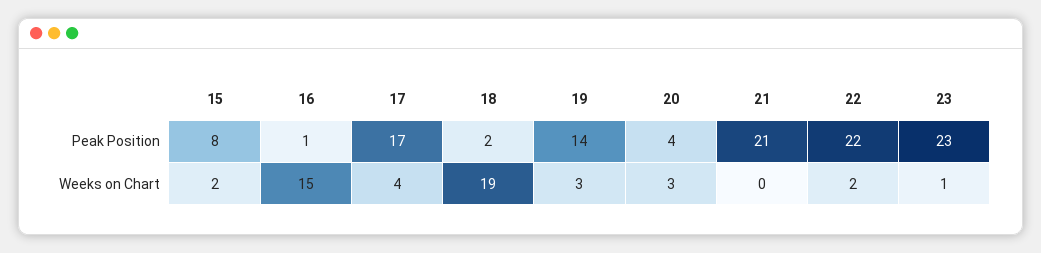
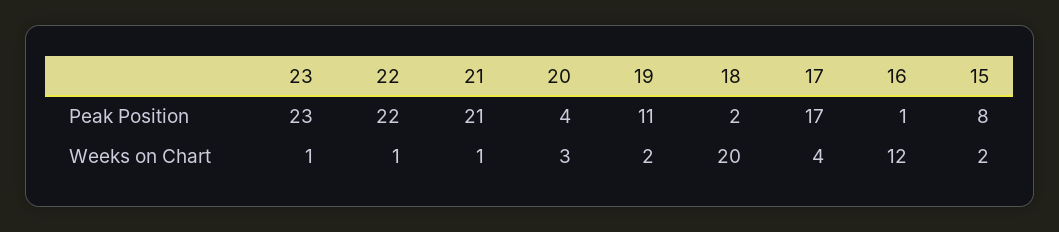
19, Peak Position: 14 -> 11
16, Weeks on Chart: 15 -> 12
18, Weeks on Chart: 19 -> 20
19, Weeks on Chart: 3 -> 2
21, Weeks on Chart: 0 -> 1
22, Weeks on Chart: 2 -> 1

